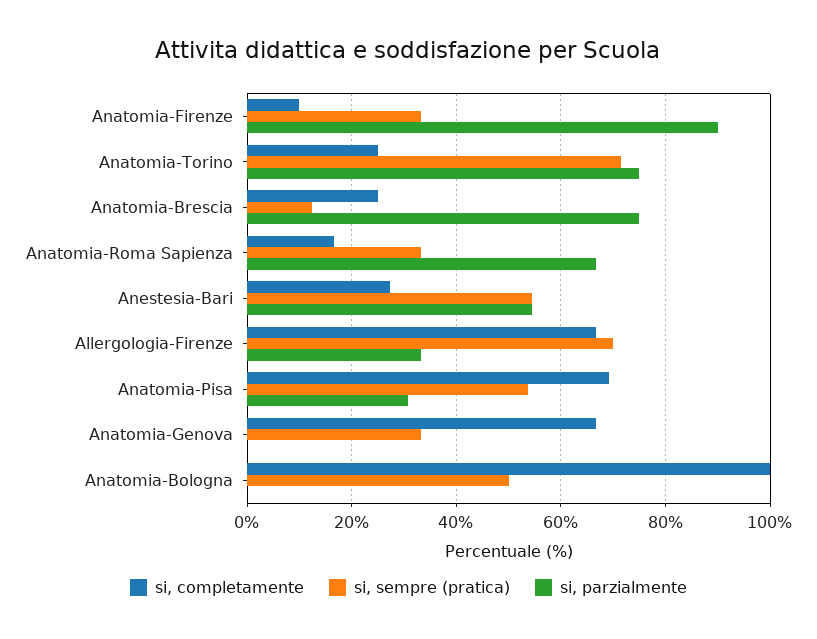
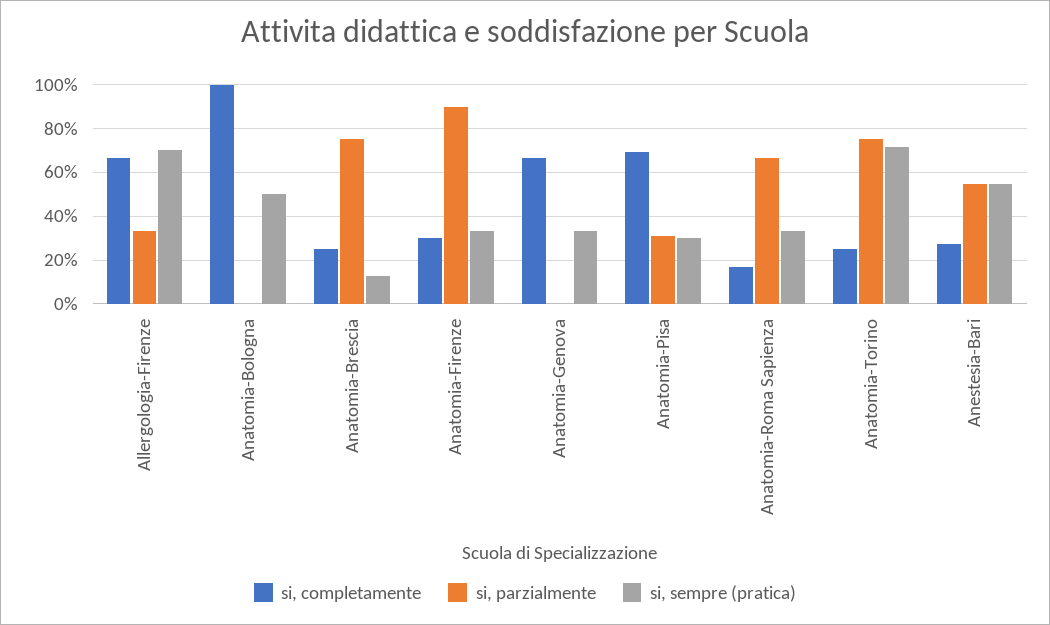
si, completamente, Anatomia-Firenze: 10 -> 30
si, sempre (pratica), Anatomia-Pisa: 54 -> 30

